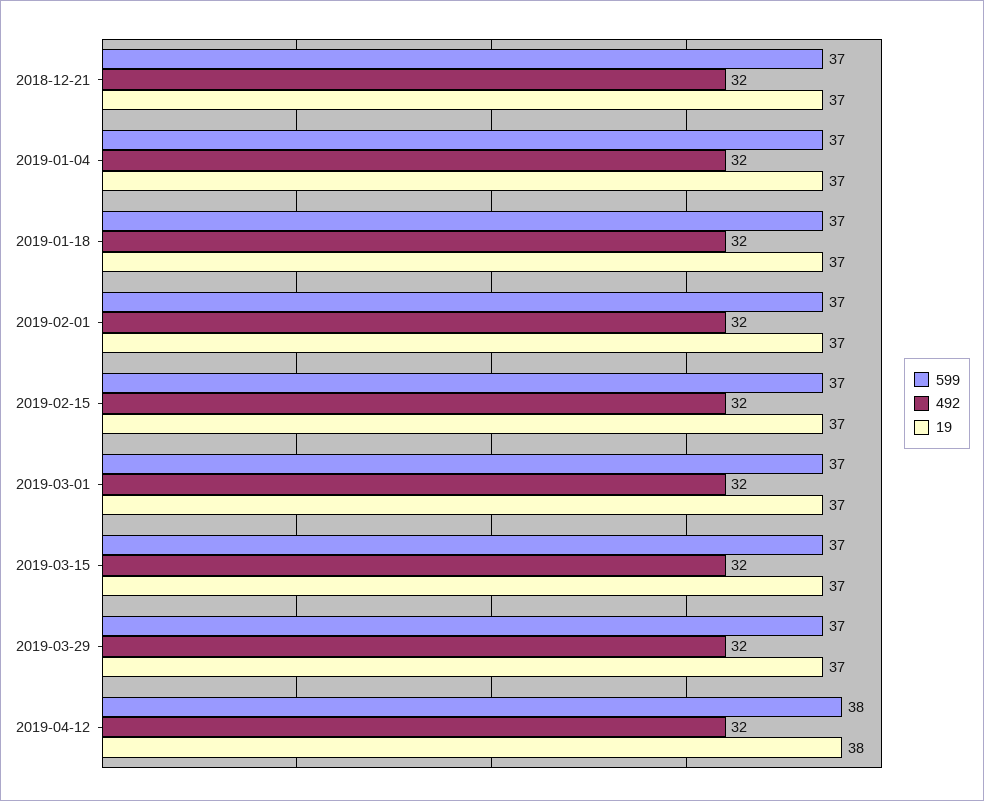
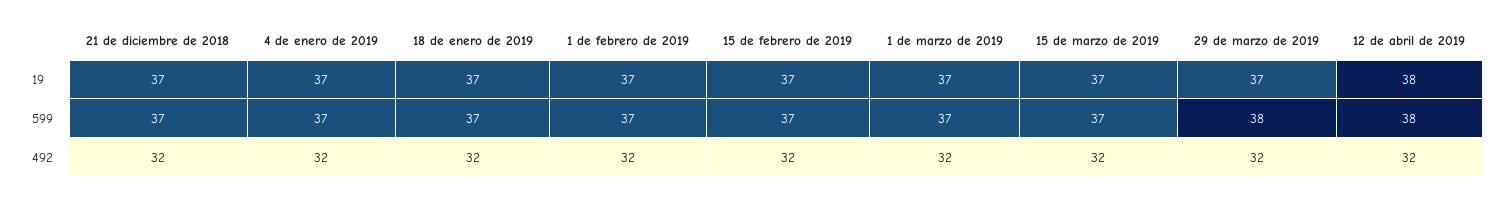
599, 2019-03-29: 37 -> 38

